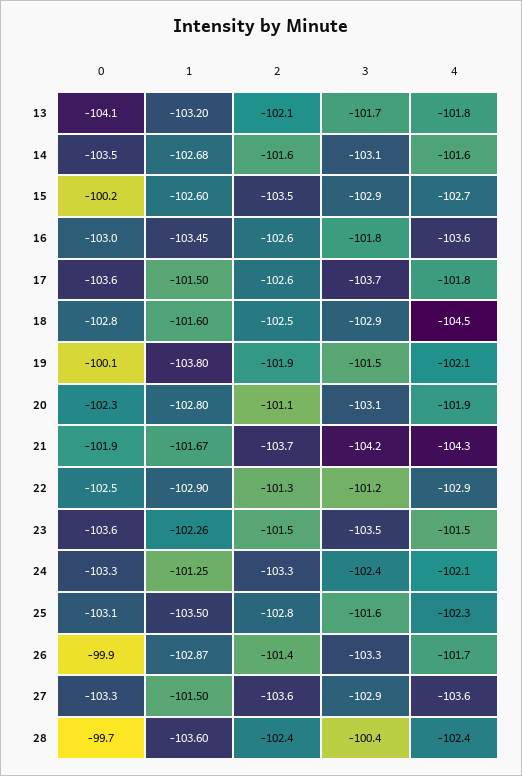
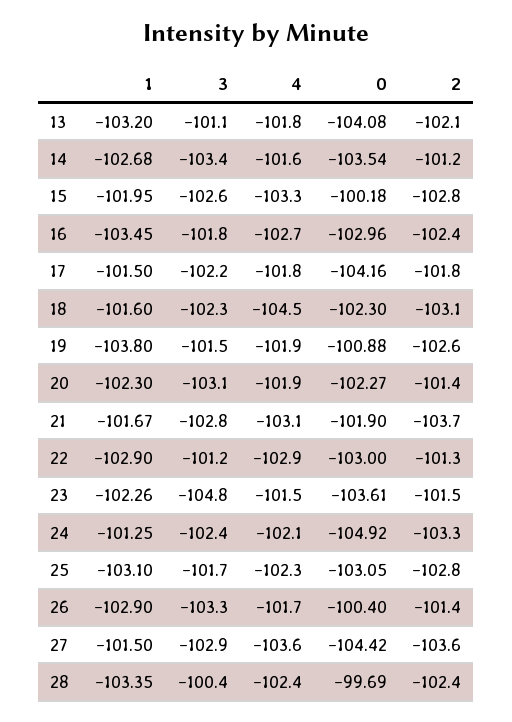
3, 13: -101.7 -> -101.1
2, 14: -101.6 -> -101.2
3, 14: -103.1 -> -103.4
1, 15: -102.6 -> -101.95
2, 15: -103.5 -> -102.8
3, 15: -102.9 -> -102.6
4, 15: -102.7 -> -103.3
2, 16: -102.6 -> -102.4
4, 16: -103.6 -> -102.7
0, 17: -103.6 -> -104.16
2, 17: -102.6 -> -101.8
3, 17: -103.7 -> -102.2
0, 18: -102.8 -> -102.3
2, 18: -102.5 -> -103.1
3, 18: -102.9 -> -102.3
0, 19: -100.1 -> -100.88
2, 19: -101.9 -> -102.6
4, 19: -102.1 -> -101.9
1, 20: -102.8 -> -102.3
2, 20: -101.1 -> -101.4
3, 21: -104.2 -> -102.8
4, 21: -104.3 -> -103.1
0, 22: -102.5 -> -103
3, 23: -103.5 -> -104.8
0, 24: -103.3 -> -104.92
1, 25: -103.5 -> -103.1
3, 25: -101.6 -> -101.7
0, 26: -99.9 -> -100.4
1, 26: -102.87 -> -102.9
0, 27: -103.3 -> -104.42
1, 28: -103.6 -> -103.35

